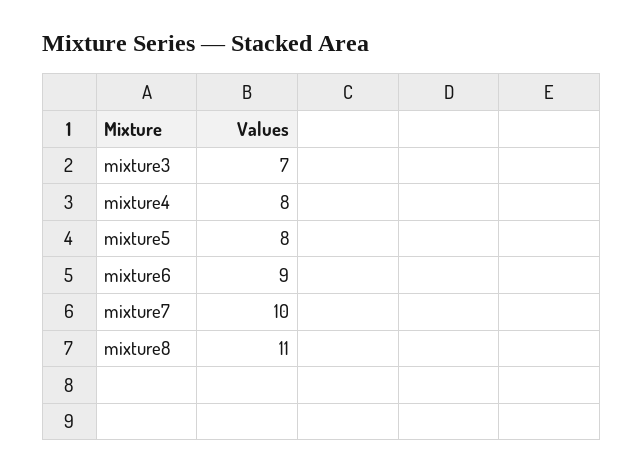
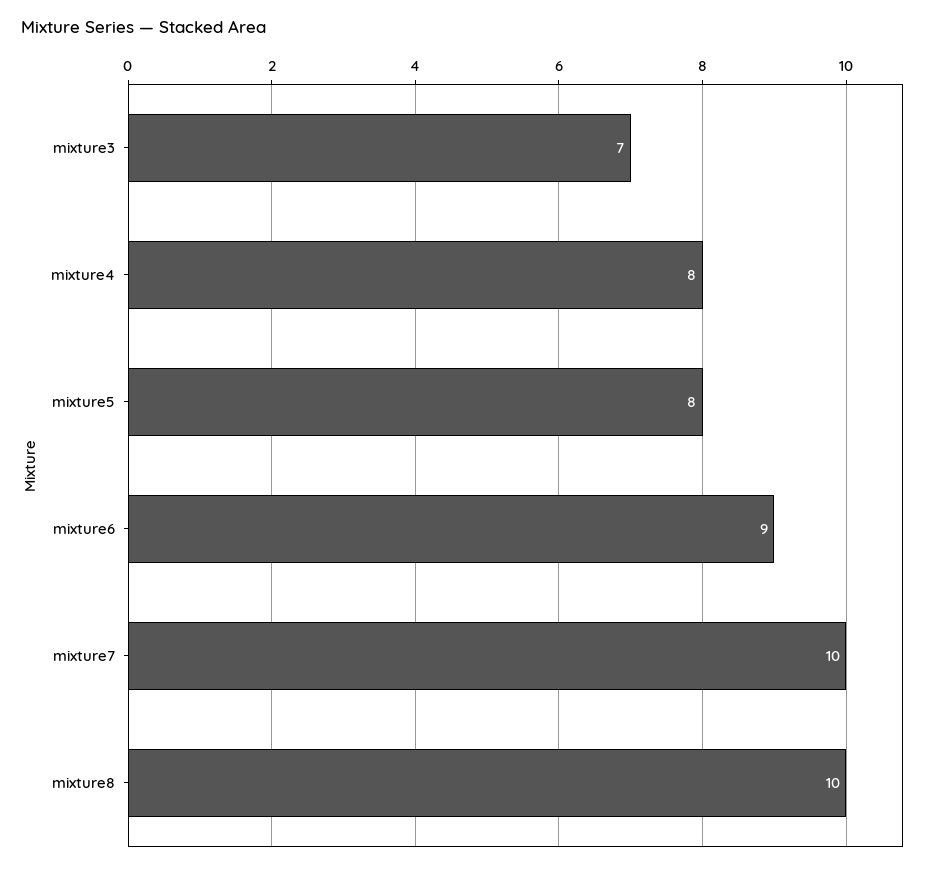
mixture8: 11 -> 10

